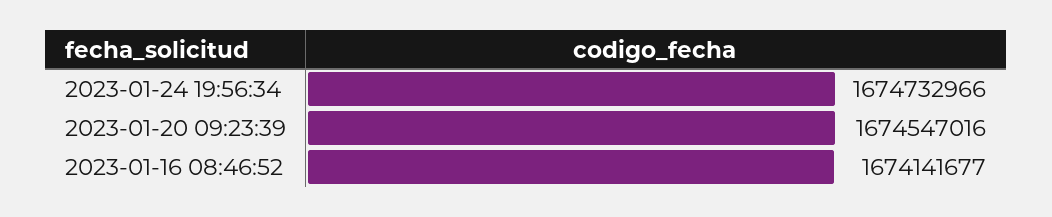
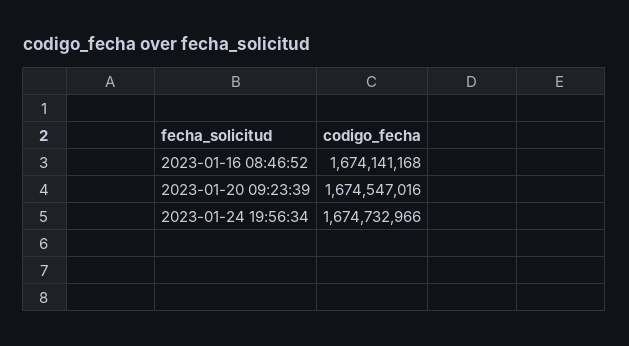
2023-01-16 08:46:52: 1674141677 -> 1674141168

